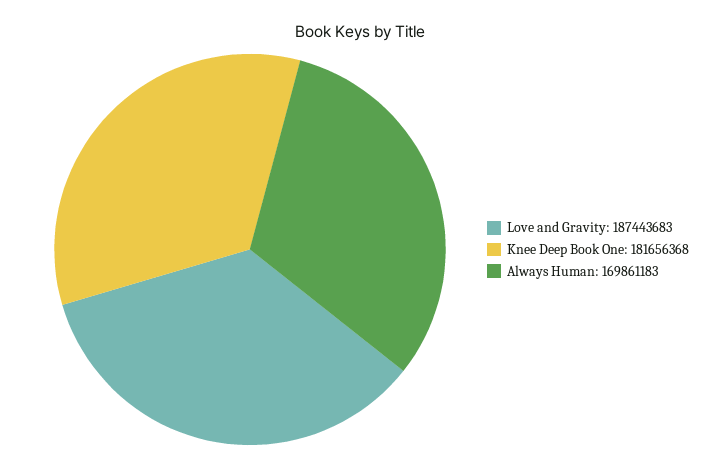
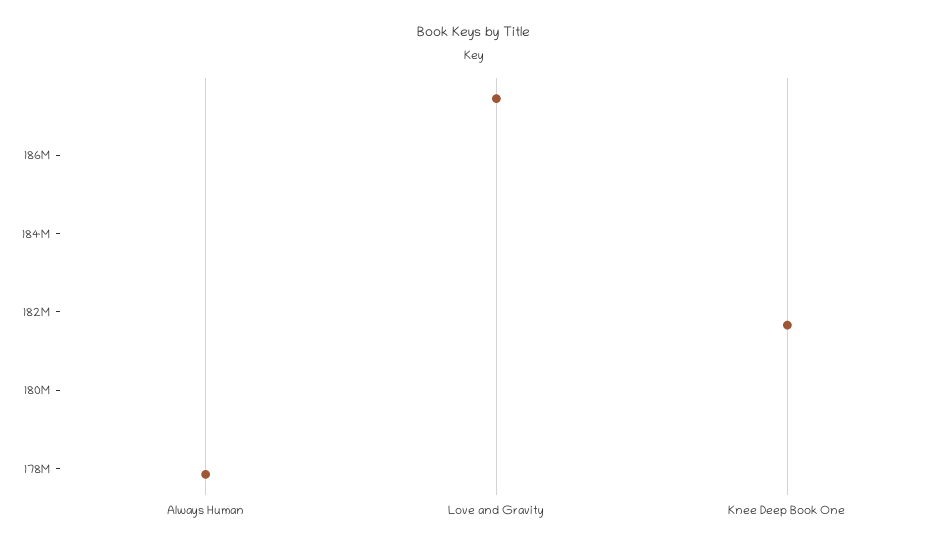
Always Human: 169861183 -> 178000000

